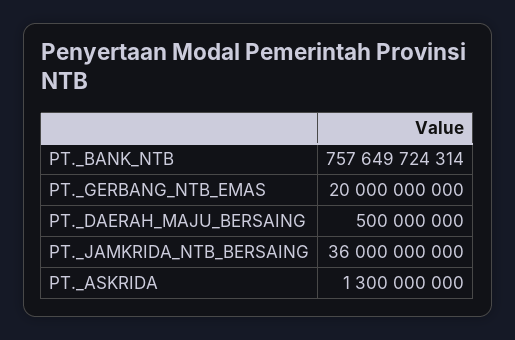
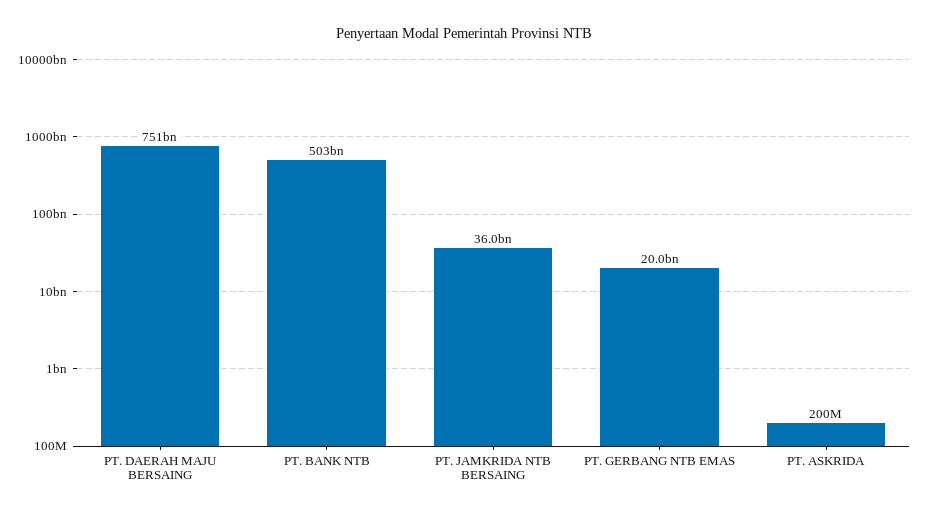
PT._BANK_NTB: 757649724314 -> 503000000000
PT._DAERAH_MAJU_BERSAING: 500000000 -> 751000000000
PT._ASKRIDA: 1300000000 -> 200000000

